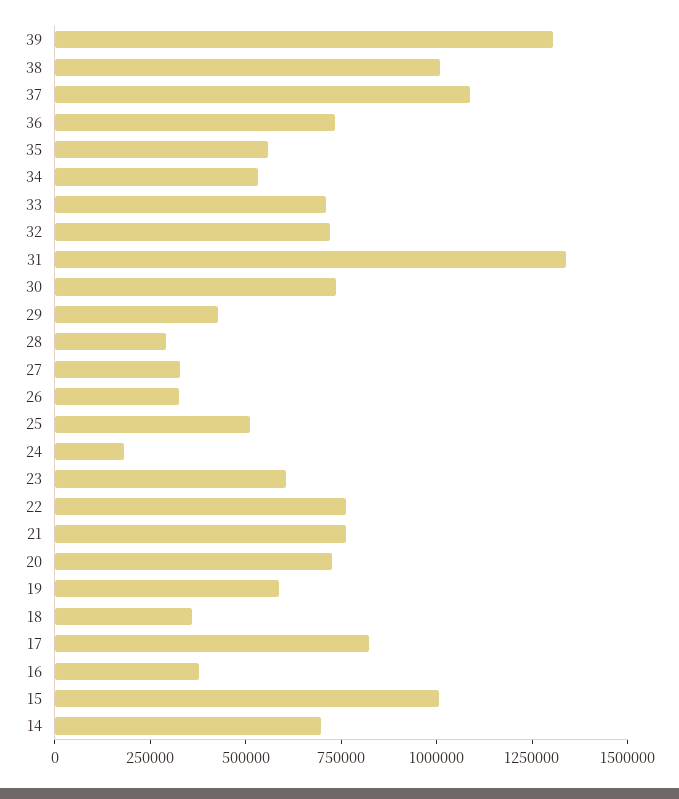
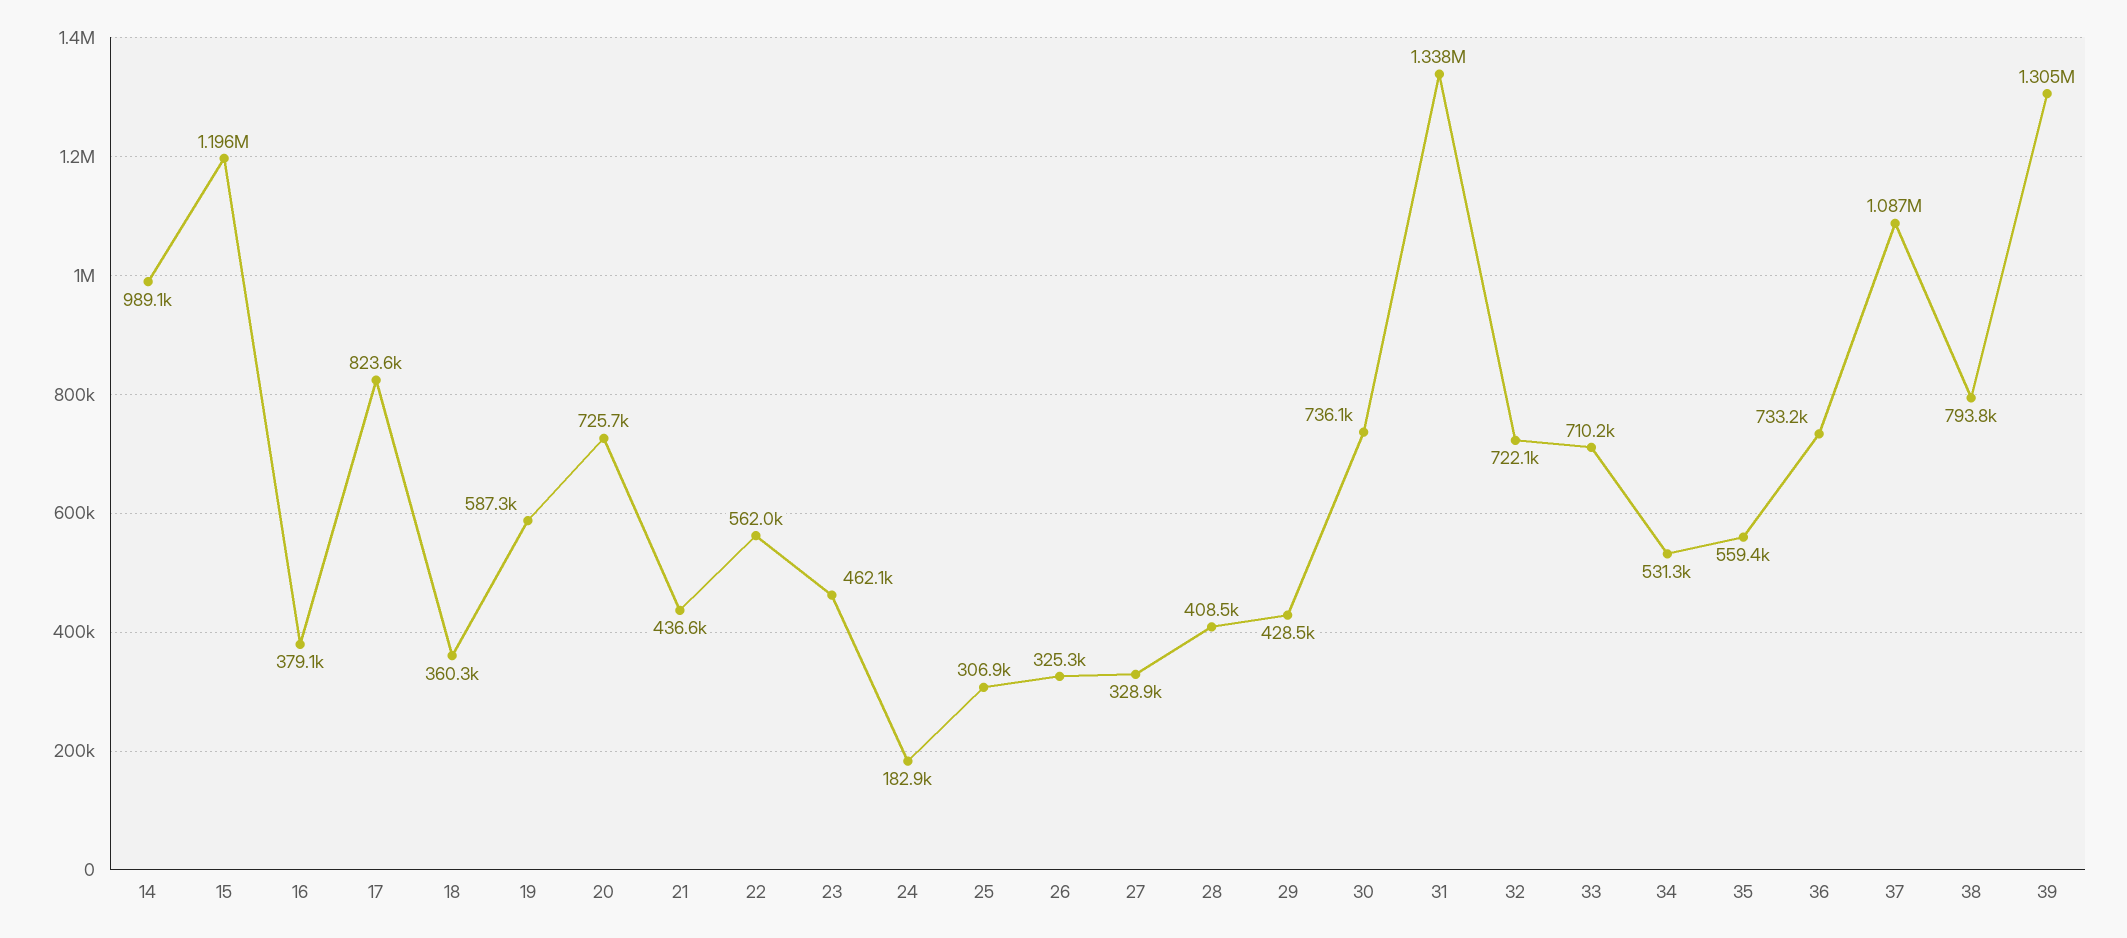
38: 1000000 -> 793800
28: 300000 -> 408500
25: 500000 -> 306900
23: 600000 -> 462100
22: 750000 -> 562000
21: 750000 -> 436600
15: 1000000 -> 1196000
14: 700000 -> 989100

